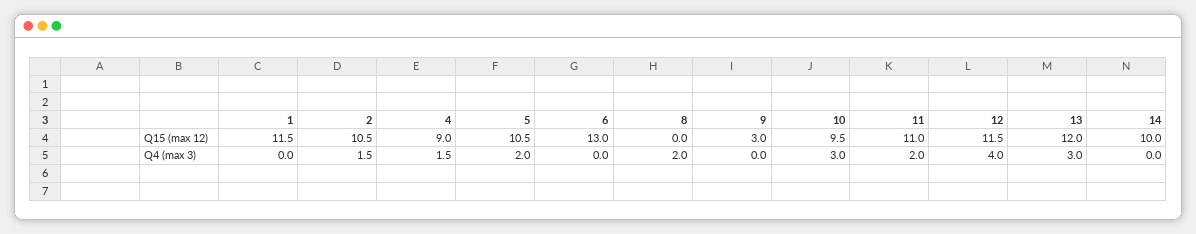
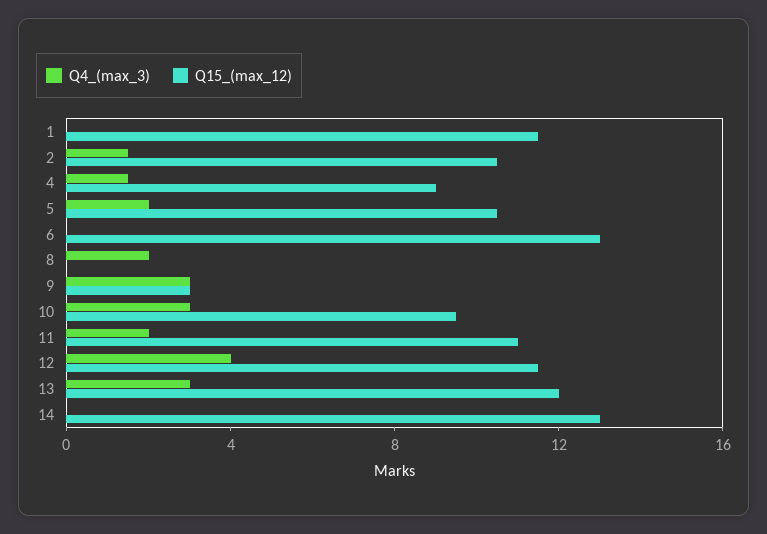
Q15 (max 12), 14: 10 -> 13
Q4 (max 3), 9: 0 -> 3

